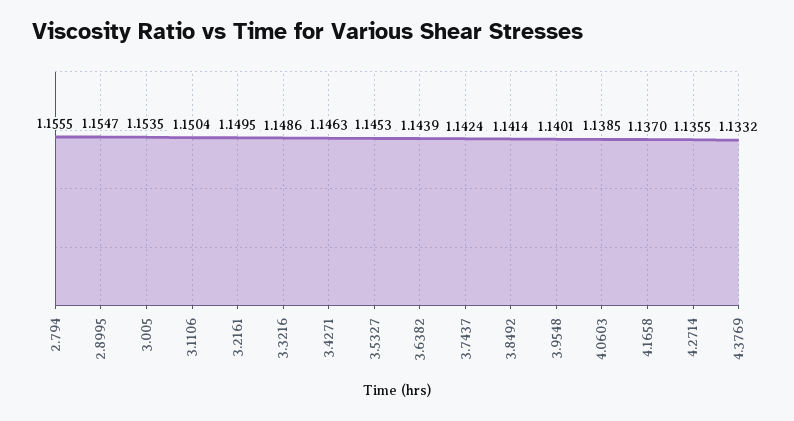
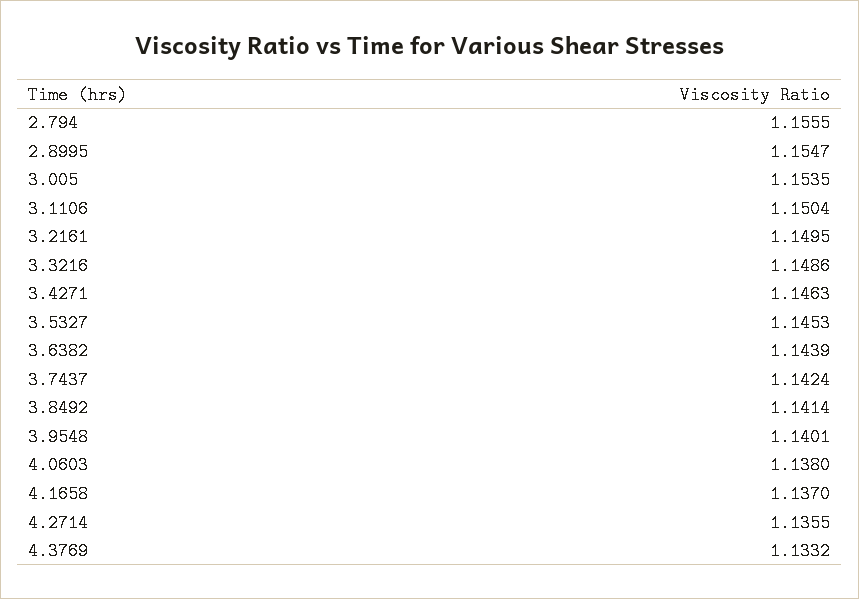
4.0603: 1.1385 -> 1.138

